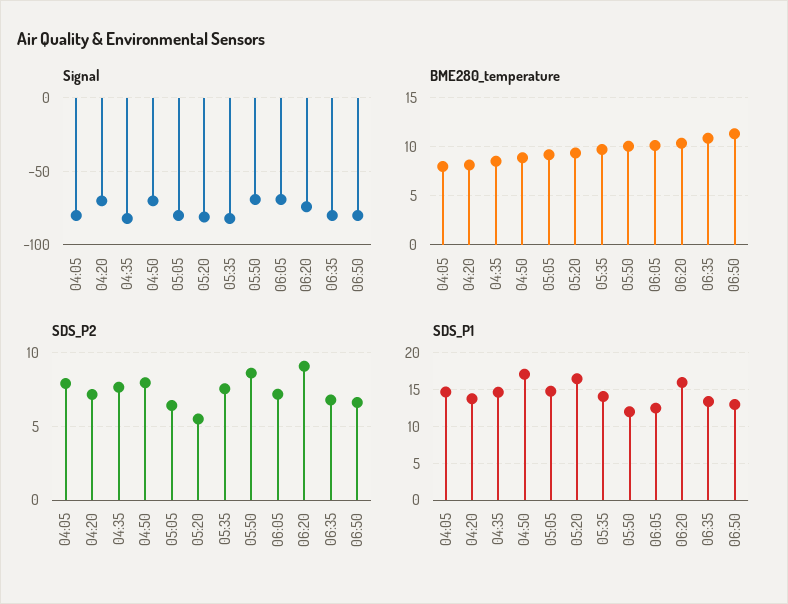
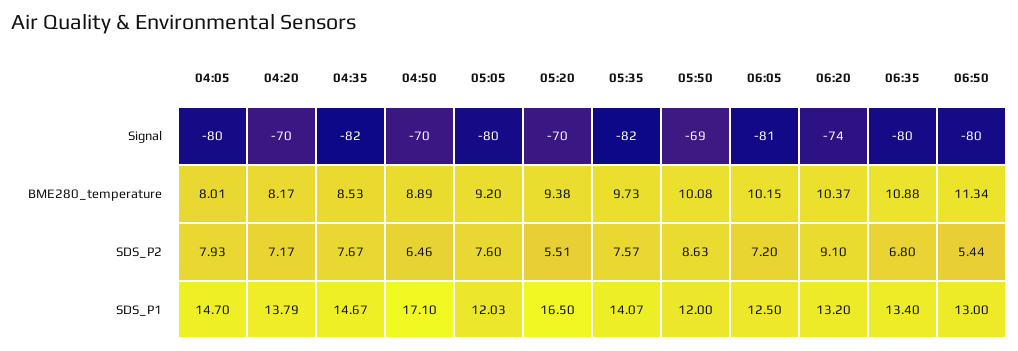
Signal, 05:20: -80 -> -70
Signal, 06:05: -70 -> -81
SDS_P2, 04:50: 8 -> 6.46
SDS_P2, 05:05: 6.5 -> 7.6
SDS_P2, 06:50: 6.5 -> 5.44
SDS_P1, 05:05: 15 -> 12.03
SDS_P1, 06:20: 16 -> 13.2

